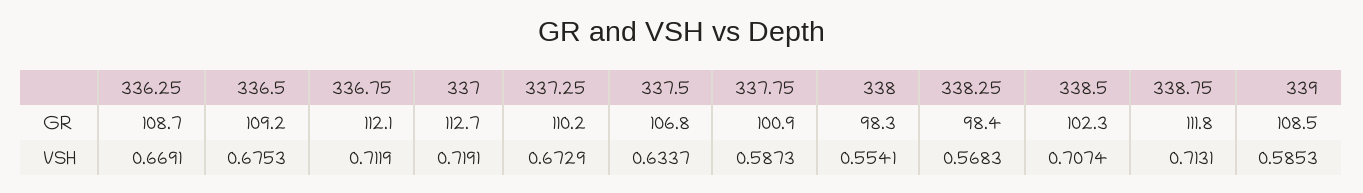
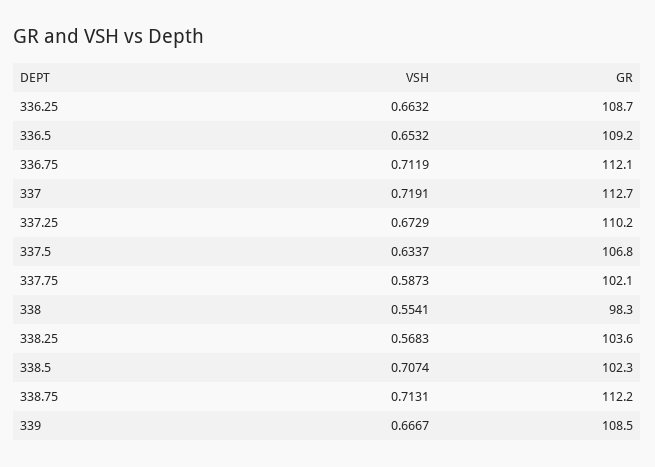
337.75, GR: 100.9 -> 102.1
338.25, GR: 98.4 -> 103.6
338.75, GR: 111.8 -> 112.2
336.25, VSH: 0.6691 -> 0.6632
336.5, VSH: 0.6753 -> 0.6532
339, VSH: 0.5853 -> 0.6667

